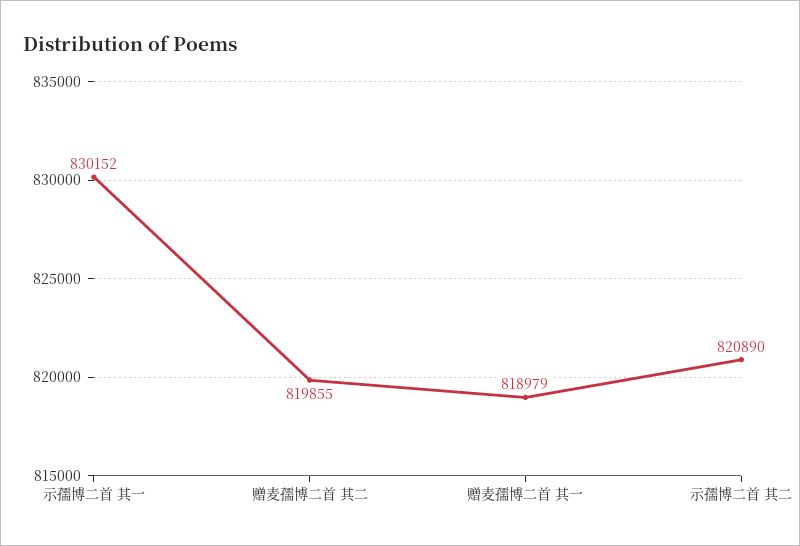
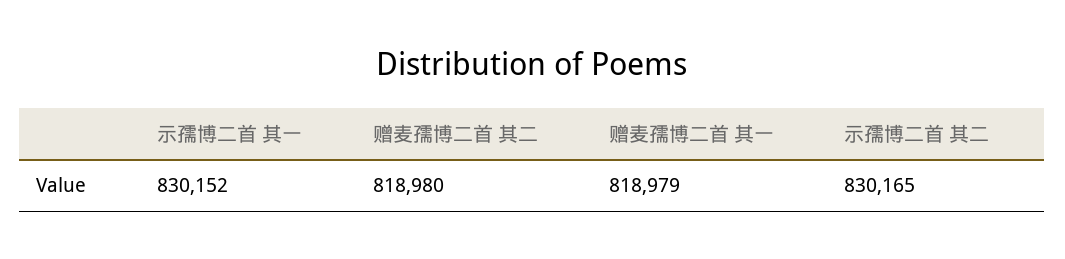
赠麦孺博二首 其二: 819855 -> 818980
示孺博二首 其二: 820890 -> 830165

